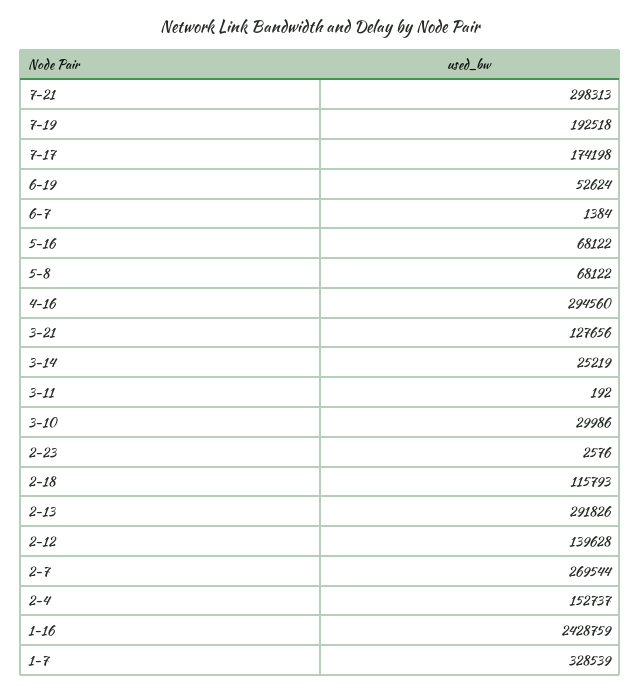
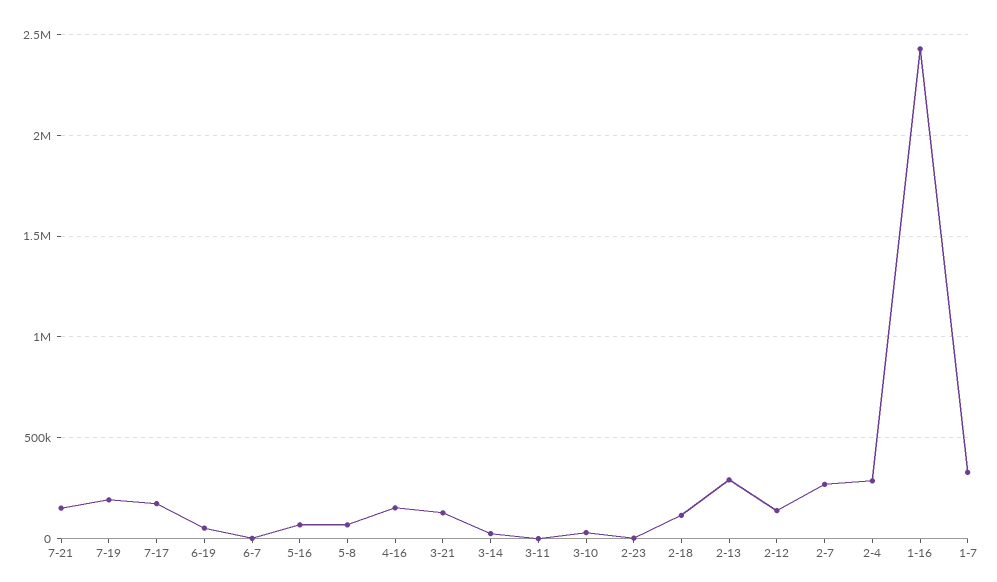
7-21: 298313 -> 150000
4-16: 294560 -> 150000
2-4: 152737 -> 300000

